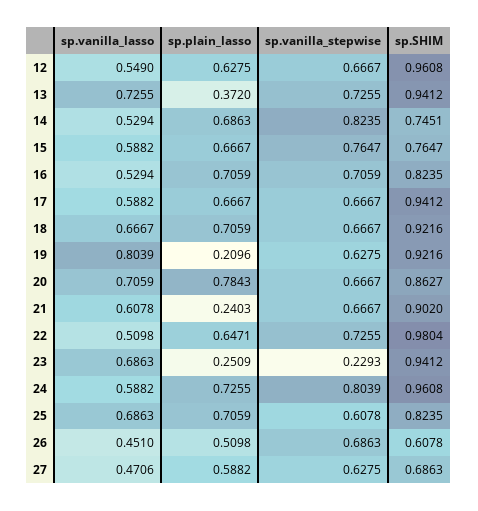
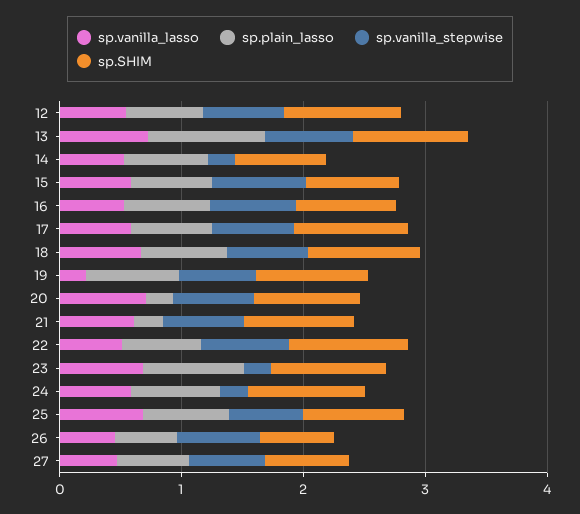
sp.plain_lasso, 13: 0.372 -> 1
sp.vanilla_stepwise, 14: 0.8235 -> 0.2
sp.vanilla_lasso, 19: 0.8039 -> 0.2
sp.plain_lasso, 19: 0.2096 -> 0.8
sp.plain_lasso, 20: 0.7843 -> 0.2
sp.plain_lasso, 23: 0.2509 -> 0.8
sp.vanilla_stepwise, 24: 0.8039 -> 0.2

